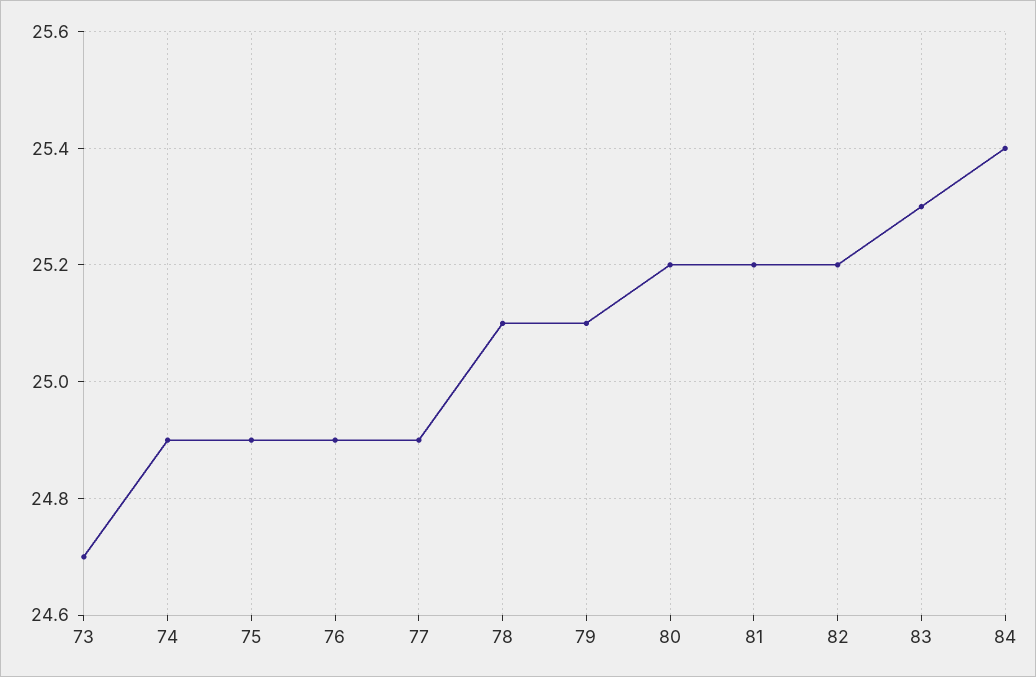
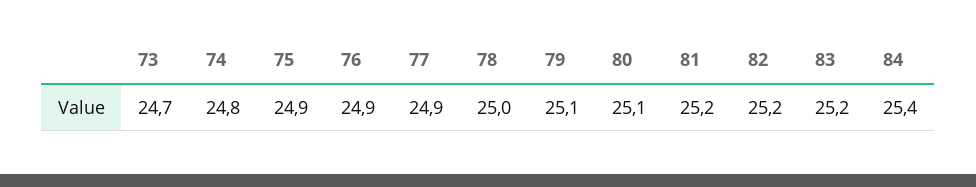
74: 24.9 -> 24.8
78: 25.1 -> 25
80: 25.2 -> 25.1
83: 25.3 -> 25.2

